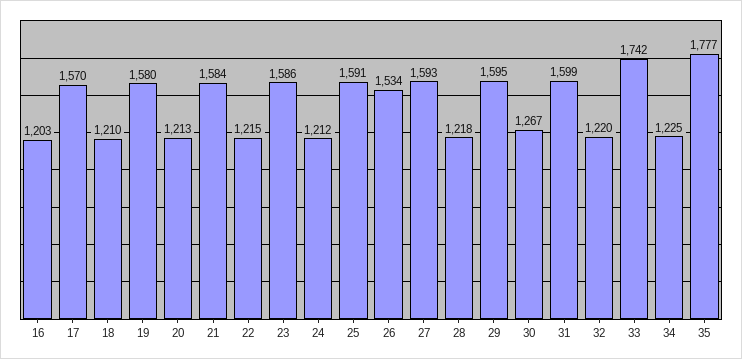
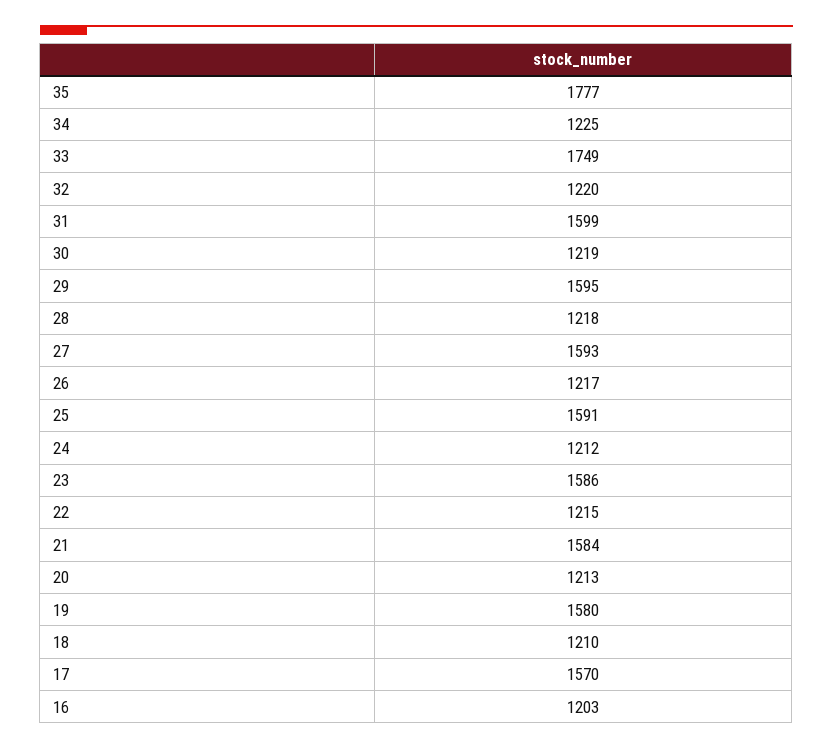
26: 1534 -> 1217
30: 1267 -> 1219
33: 1742 -> 1749

